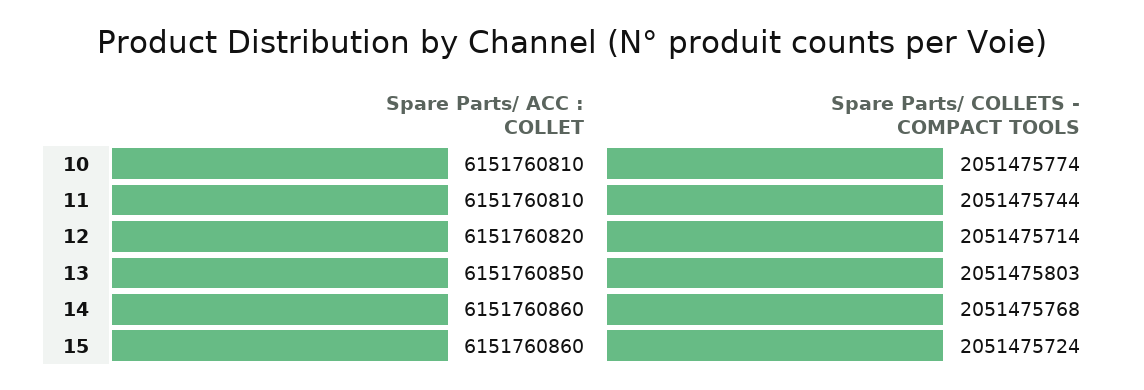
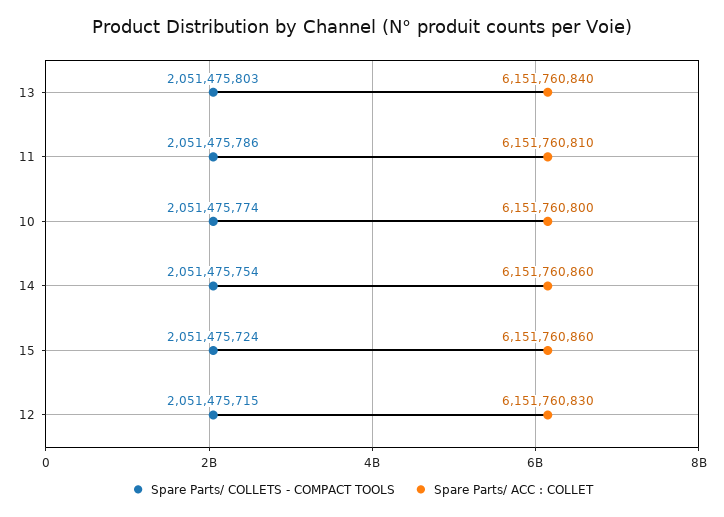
Spare Parts/ ACC : COLLET, 10: 6151760810 -> 6151760800
Spare Parts/ COLLETS - COMPACT TOOLS, 11: 2051475744 -> 2051475786
Spare Parts/ ACC : COLLET, 12: 6151760820 -> 6151760830
Spare Parts/ COLLETS - COMPACT TOOLS, 12: 2051475714 -> 2051475715
Spare Parts/ ACC : COLLET, 13: 6151760850 -> 6151760840
Spare Parts/ COLLETS - COMPACT TOOLS, 14: 2051475768 -> 2051475754

